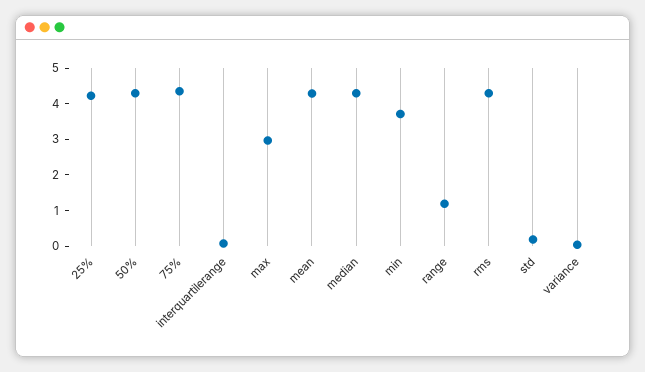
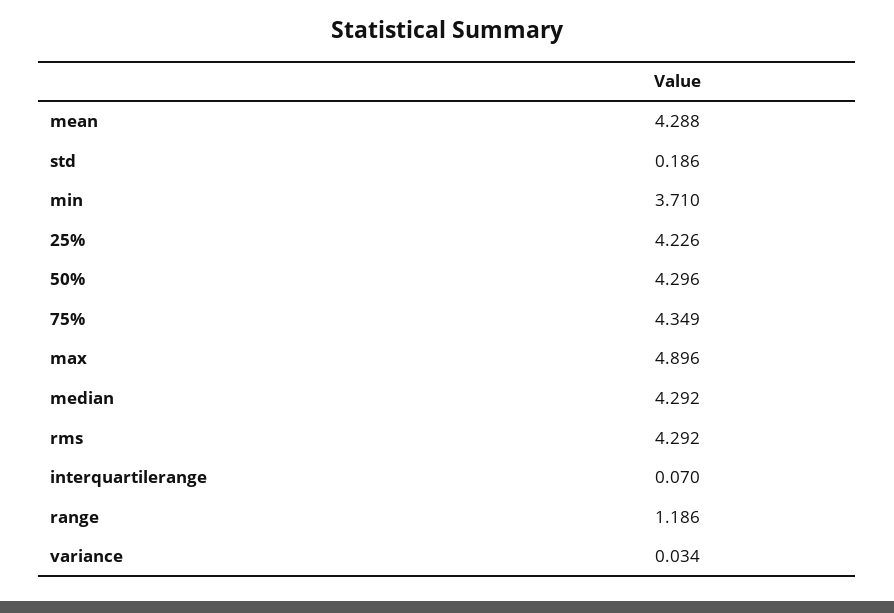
max: 3 -> 4.896

